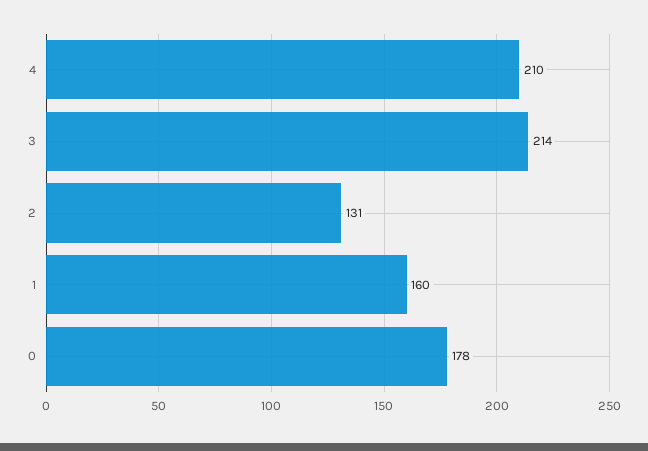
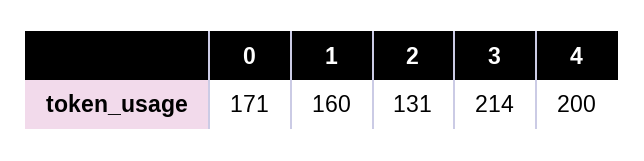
4: 210 -> 200
0: 178 -> 171

